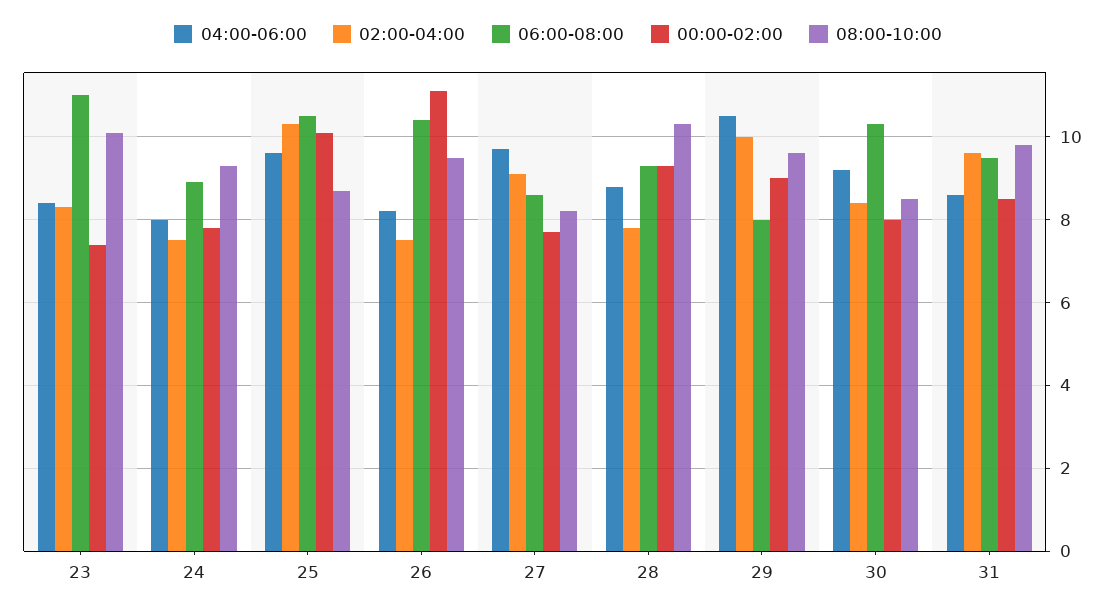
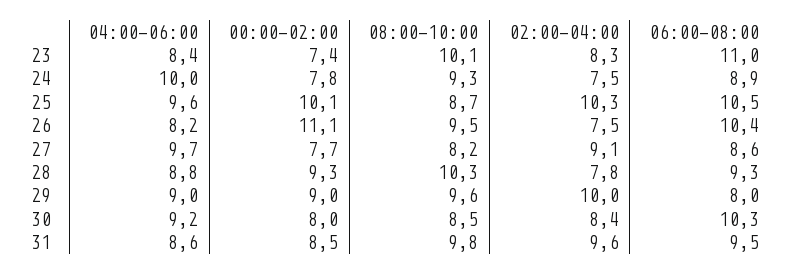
04:00-06:00, 24: 8 -> 10
04:00-06:00, 29: 10.5 -> 9

